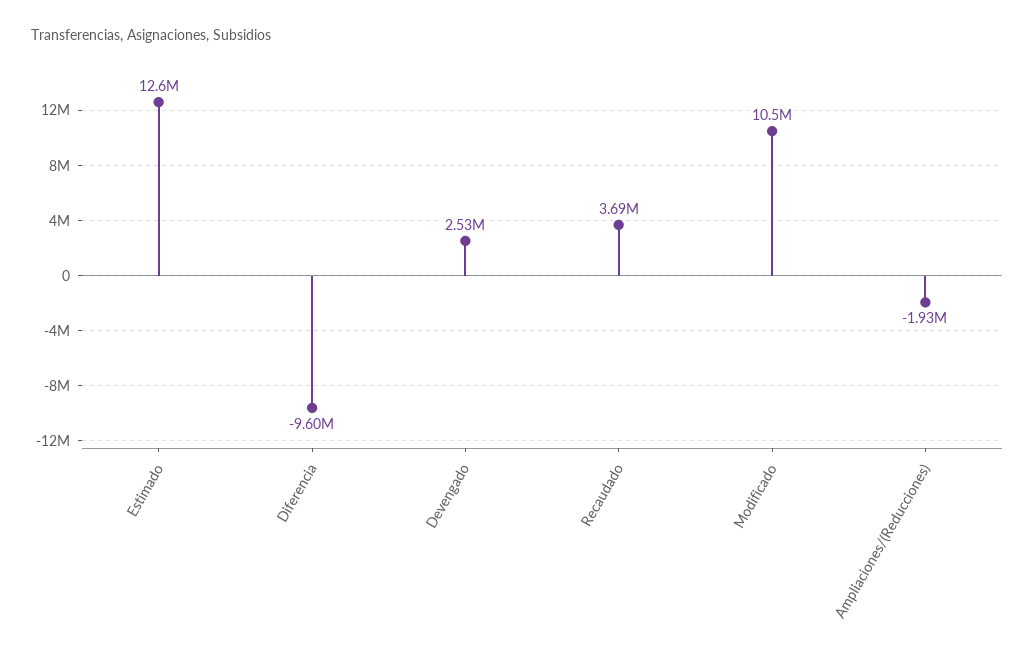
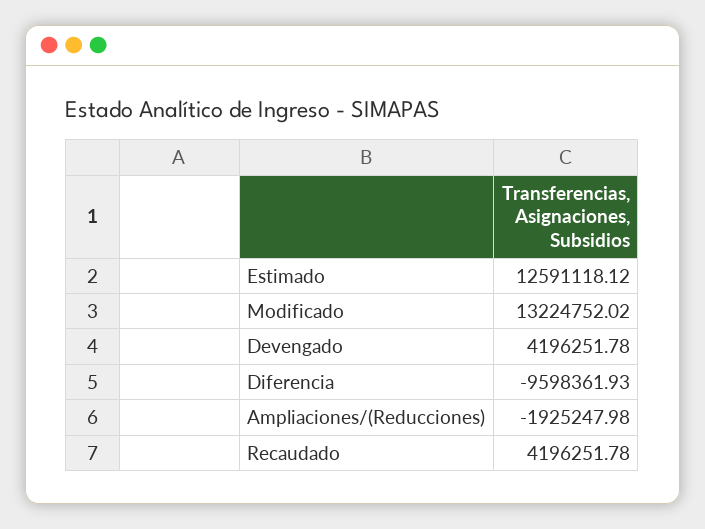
Devengado: 2530000 -> 4196251.78
Recaudado: 3690000 -> 4196251.78
Modificado: 10500000 -> 13224752.02

